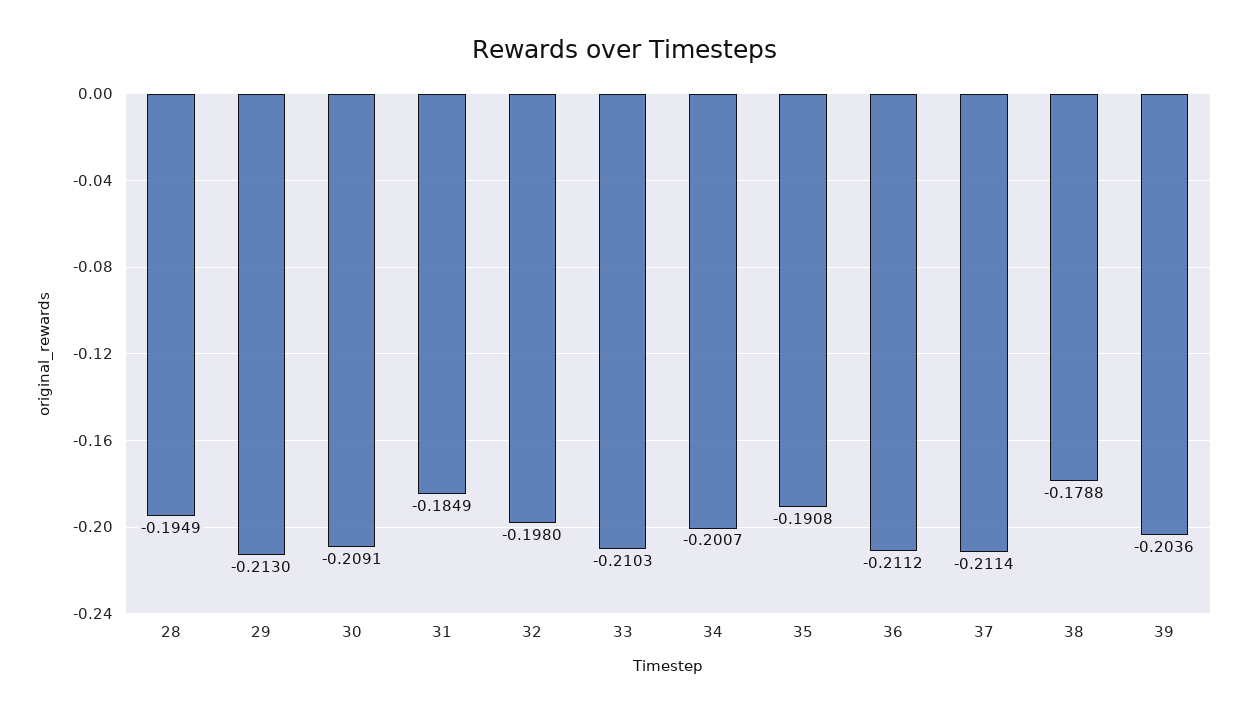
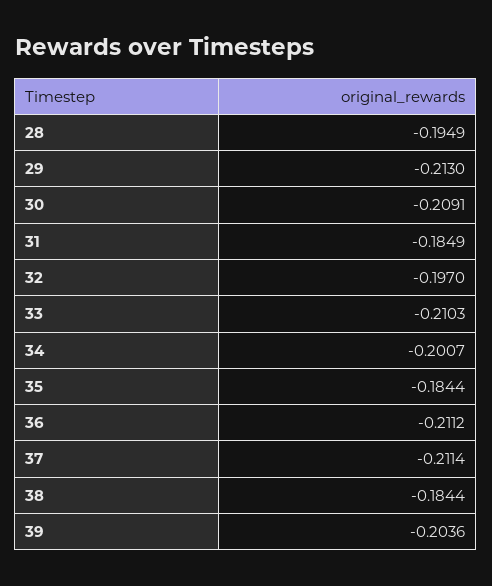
32: -0.198 -> -0.197
35: -0.1908 -> -0.1844
38: -0.1788 -> -0.1844

